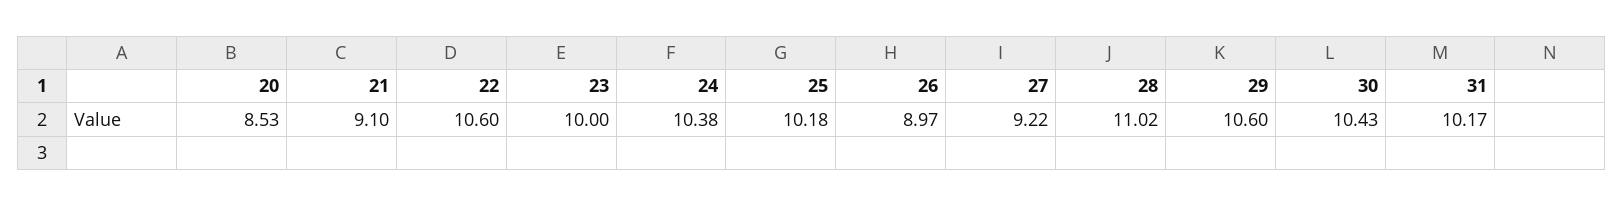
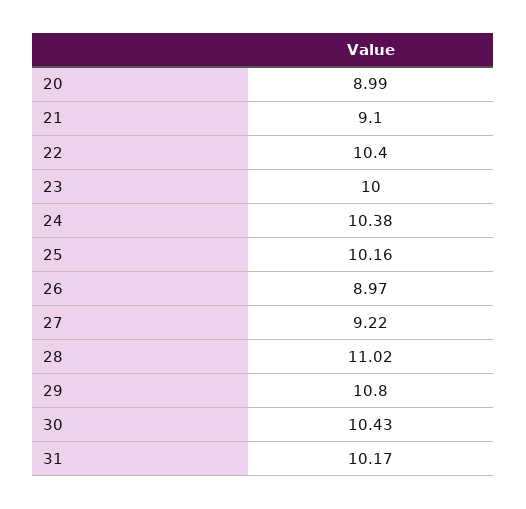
20: 8.53 -> 8.99
22: 10.6 -> 10.4
25: 10.18 -> 10.16
29: 10.6 -> 10.8

